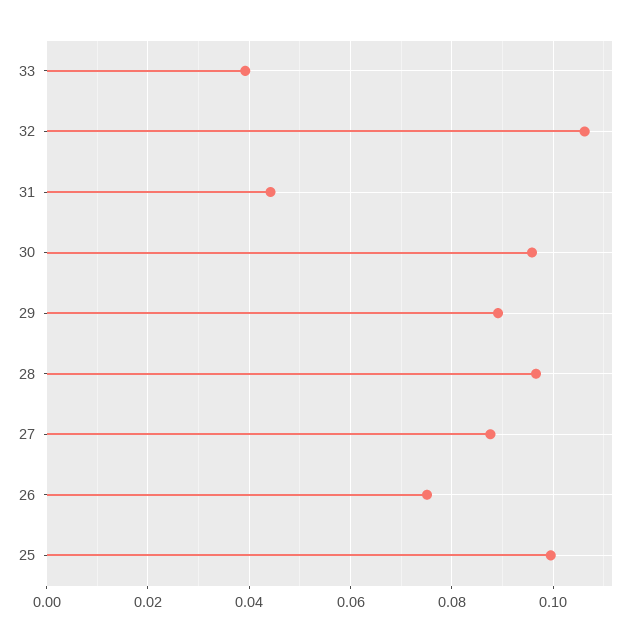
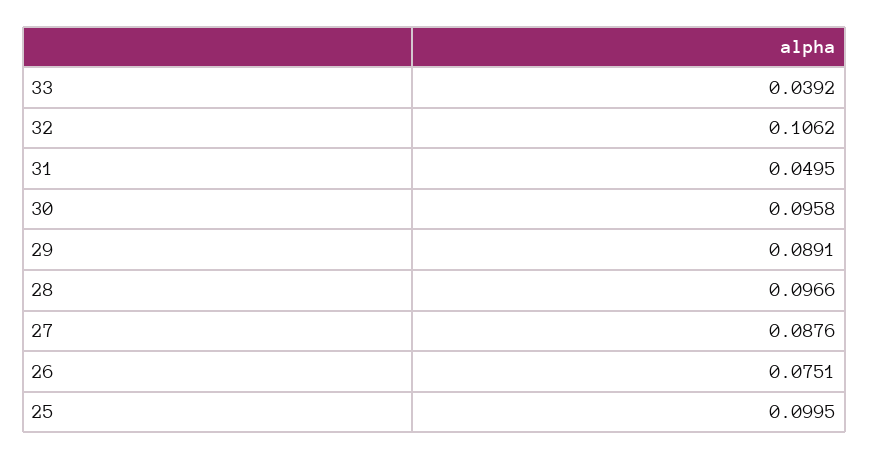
31: 0.044 -> 0.0495

